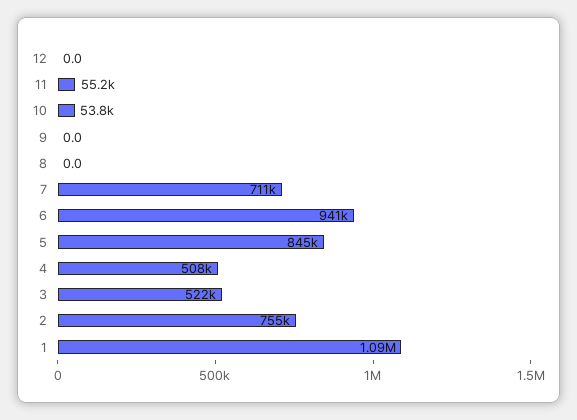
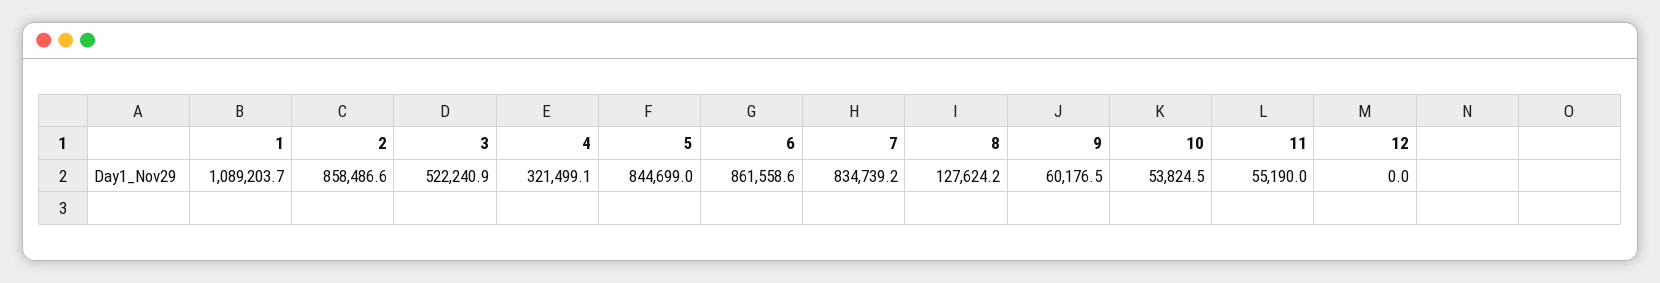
9: 0 -> 60176.5
8: 0 -> 127624.2
7: 711000 -> 834739.2
6: 941000 -> 861558.6
4: 508000 -> 321499.1
2: 755000 -> 858486.6

